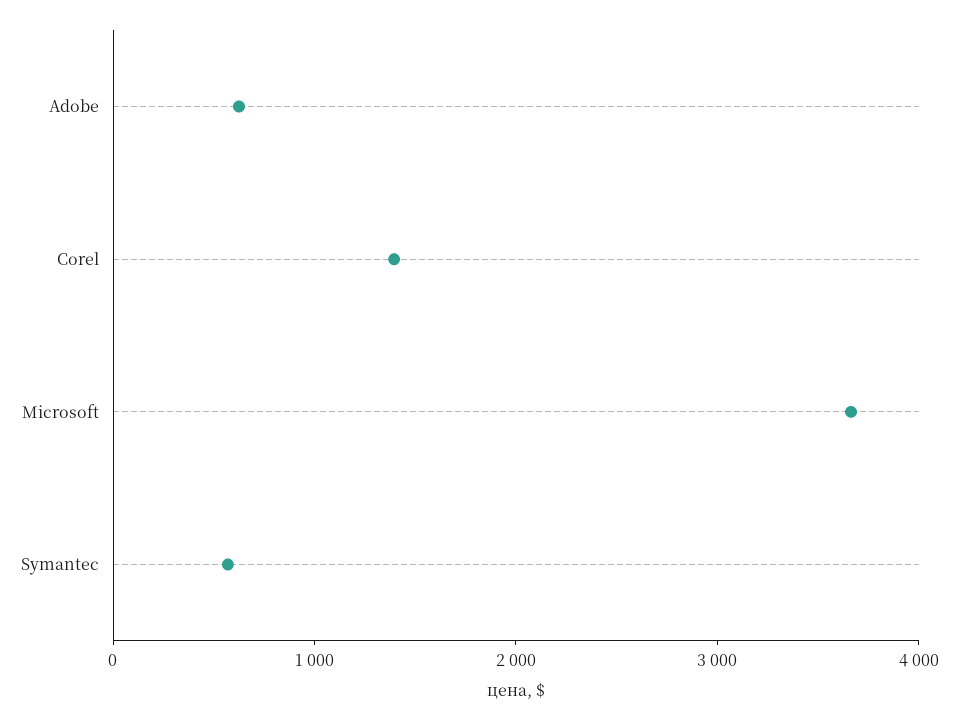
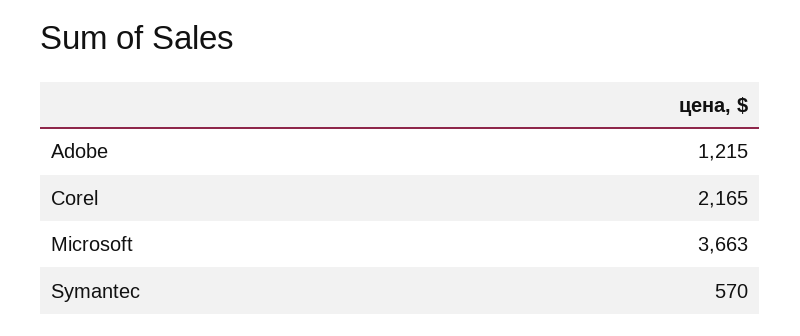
Adobe: 600 -> 1215
Corel: 1400 -> 2165

